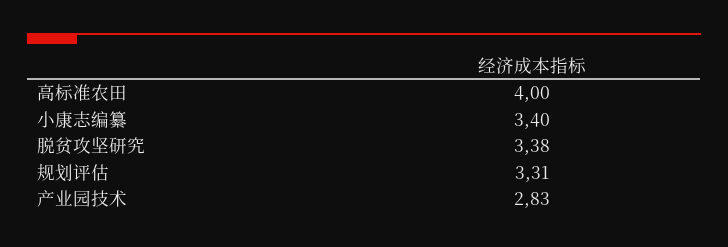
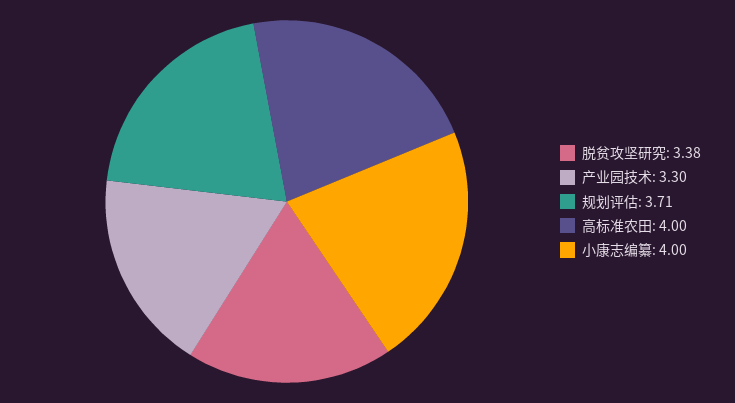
小康志编纂: 3.4 -> 4
规划评估: 3.31 -> 3.71
产业园技术: 2.83 -> 3.3

